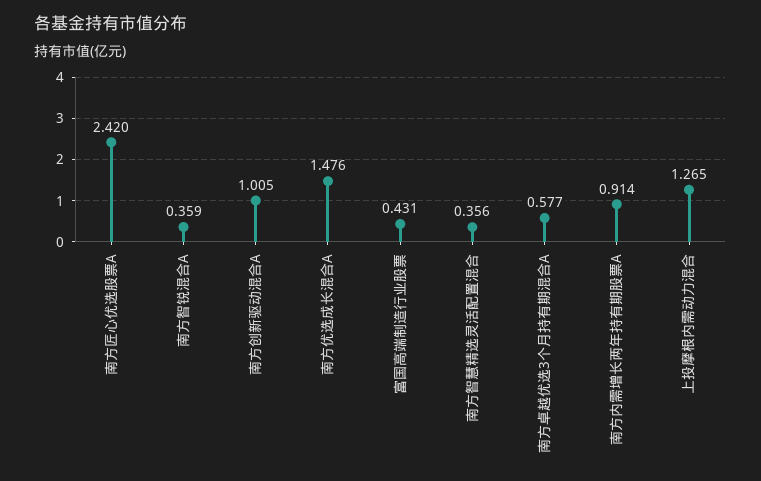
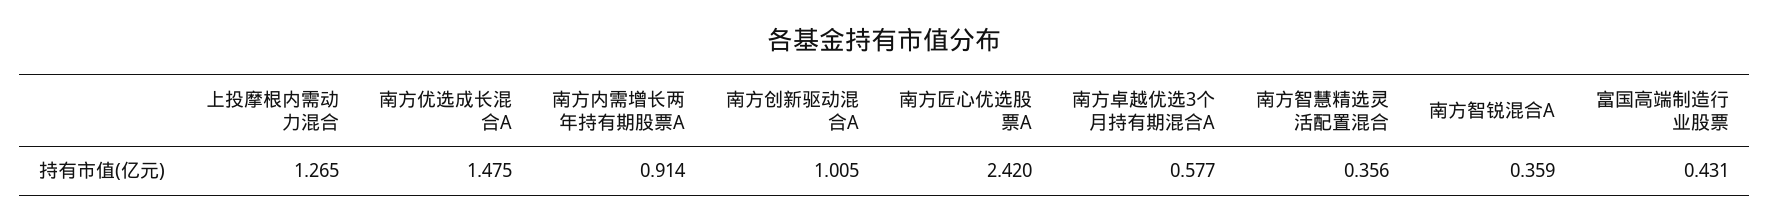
南方优选成长混合A: 1.476 -> 1.475

